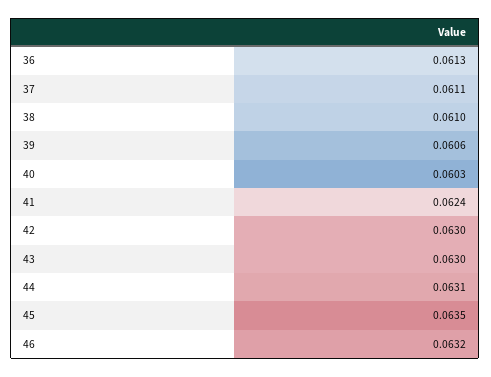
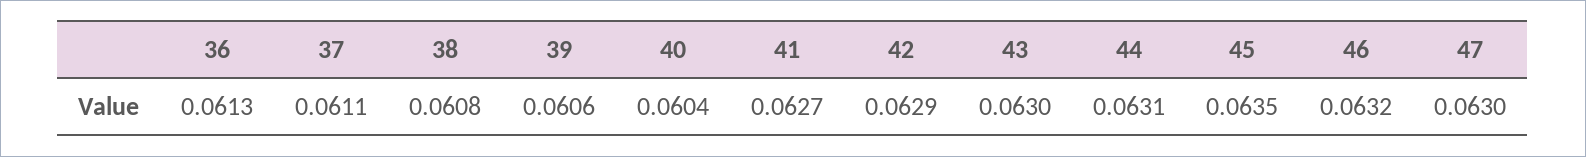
38: 0.061 -> 0.0608
40: 0.0603 -> 0.0604
41: 0.0624 -> 0.0627
42: 0.063 -> 0.0629
47: none -> 0.063

